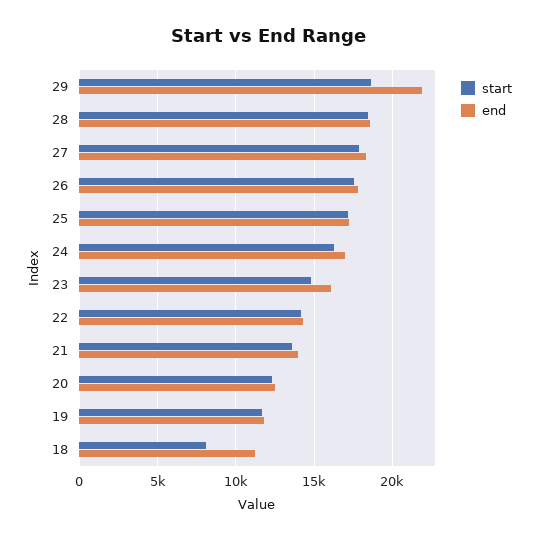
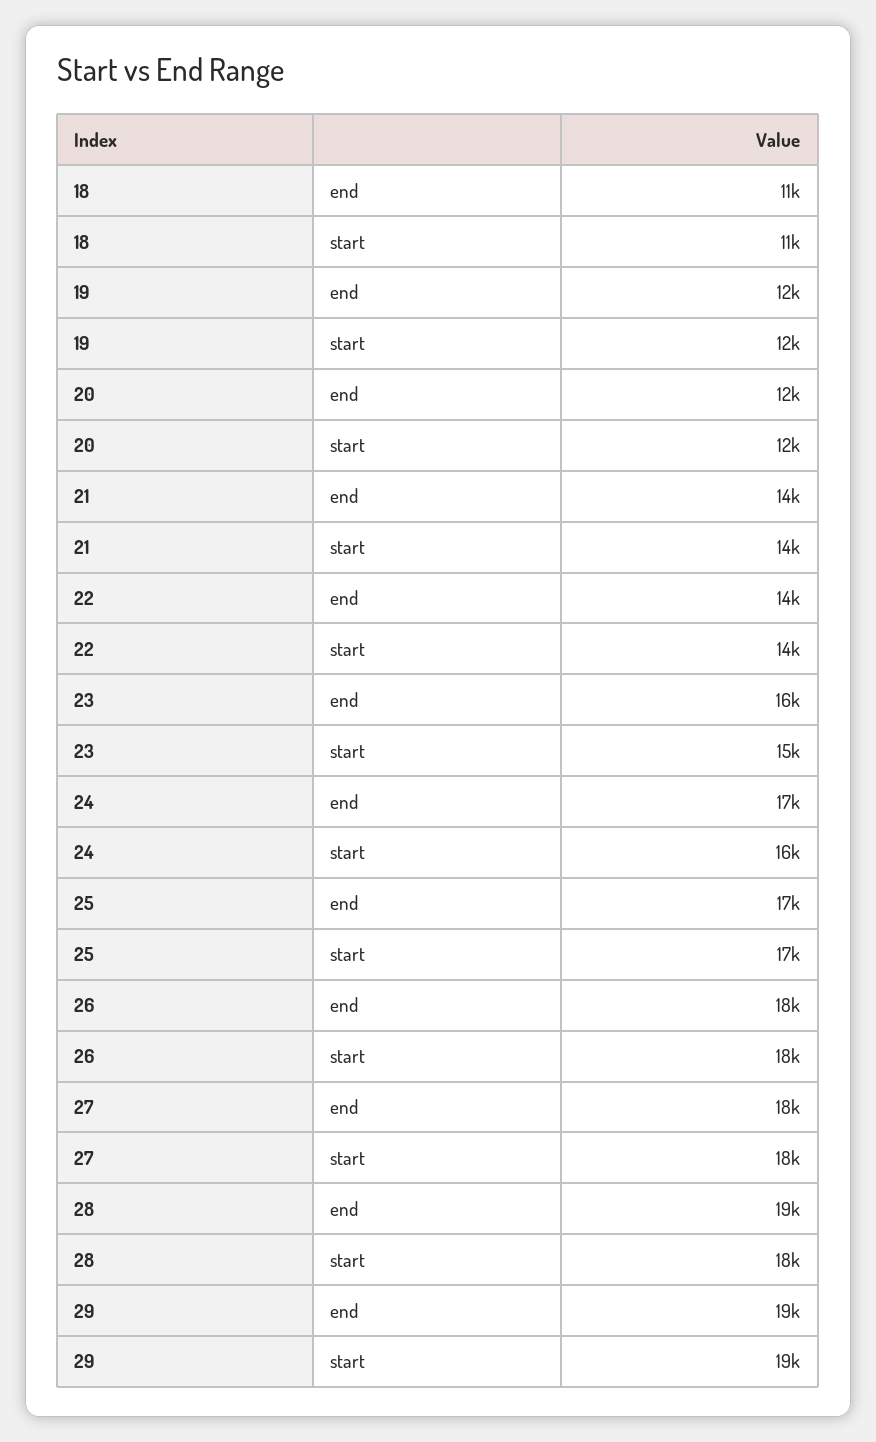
end, 29: 22000 -> 19000
start, 18: 8000 -> 11000

